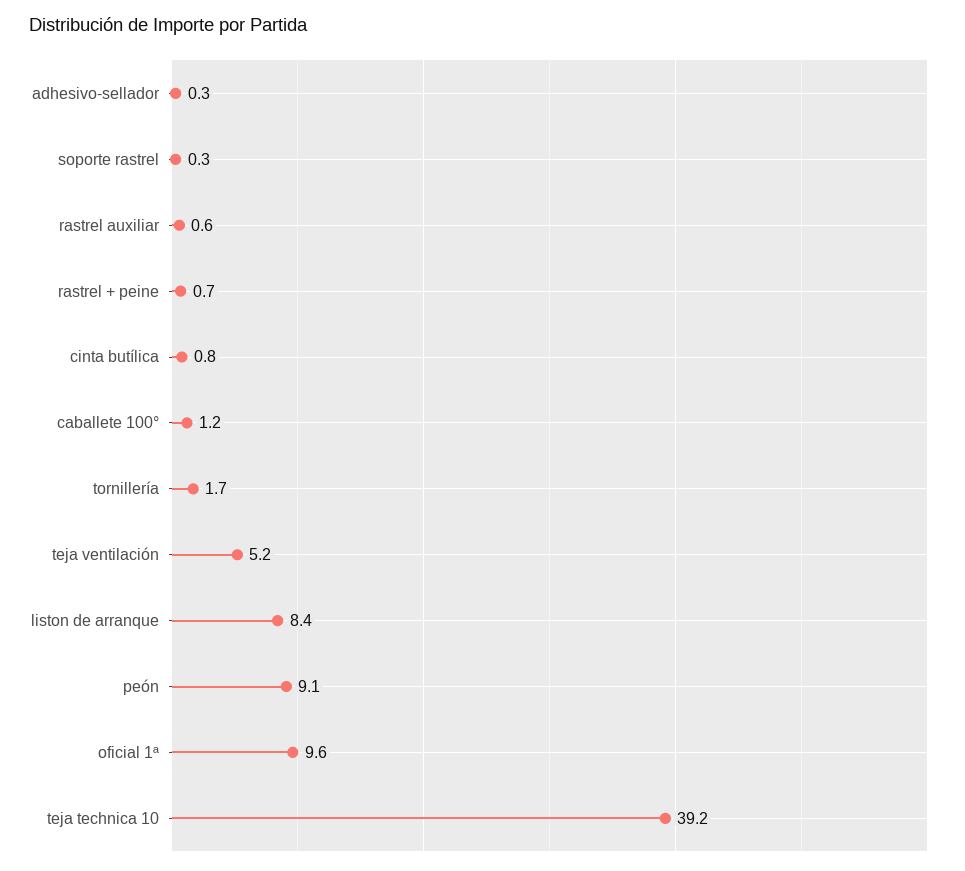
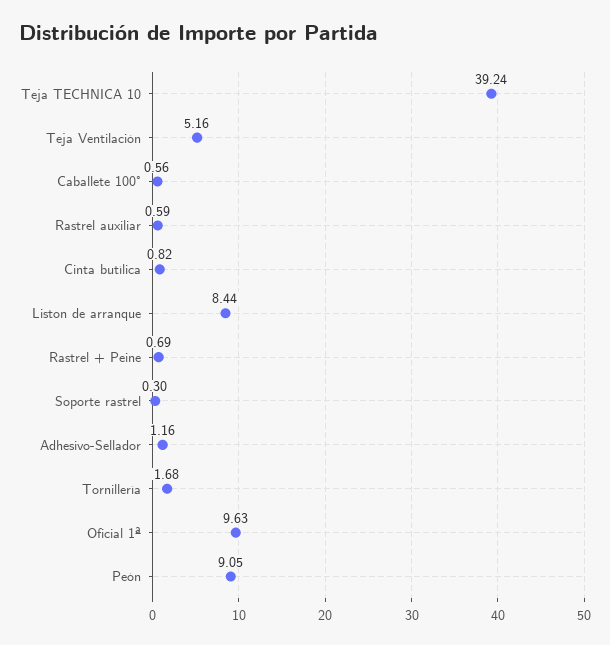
adhesivo-sellador: 0.3 -> 1.16
caballete 100°: 1.2 -> 0.56

